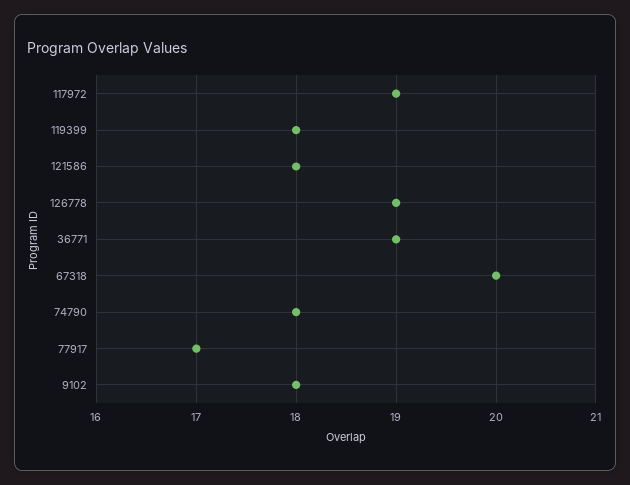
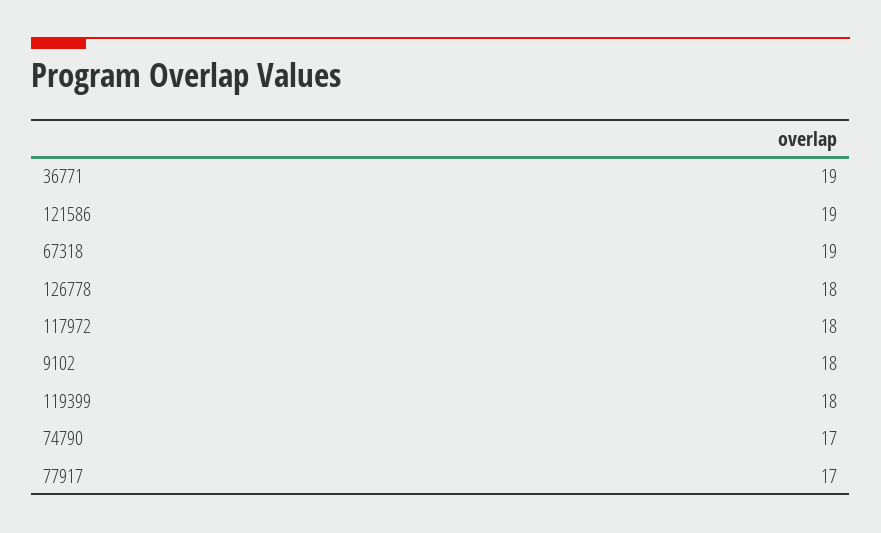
117972: 19 -> 18
121586: 18 -> 19
126778: 19 -> 18
67318: 20 -> 19
74790: 18 -> 17

